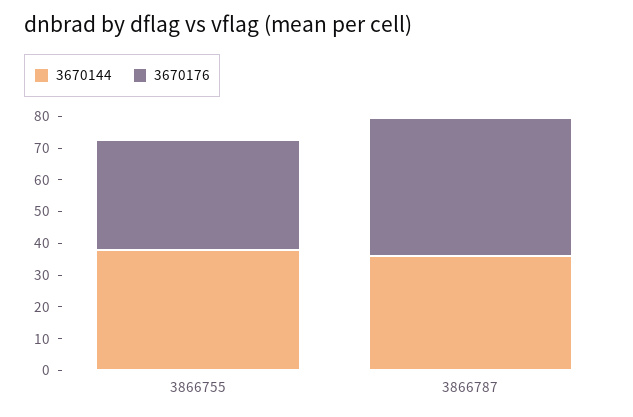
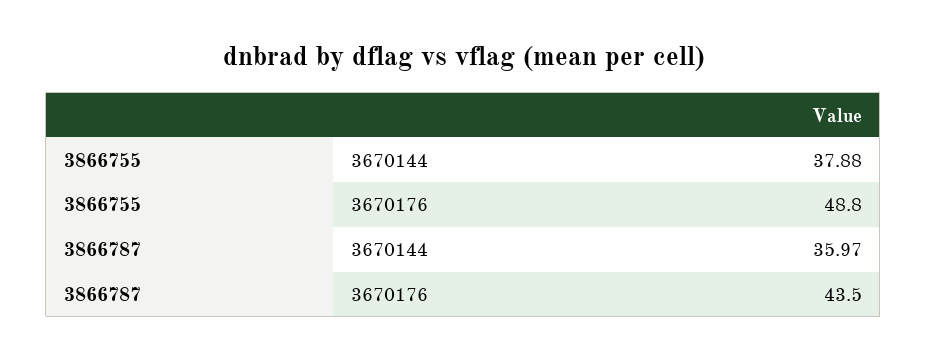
3670176, 3866755: 35 -> 48.8

